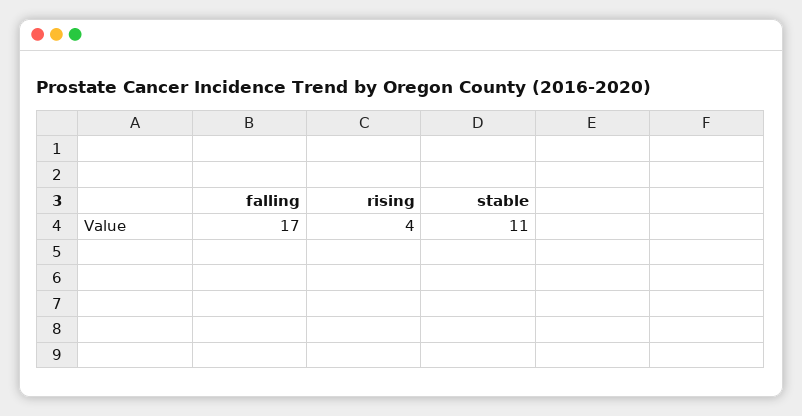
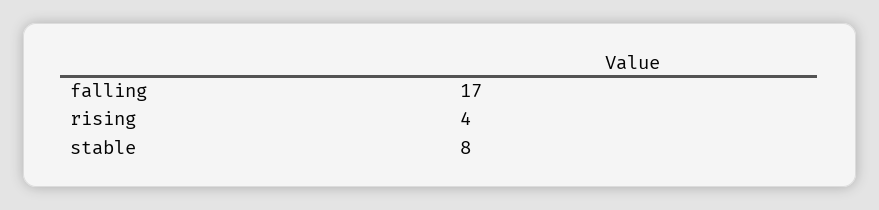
stable: 11 -> 8

